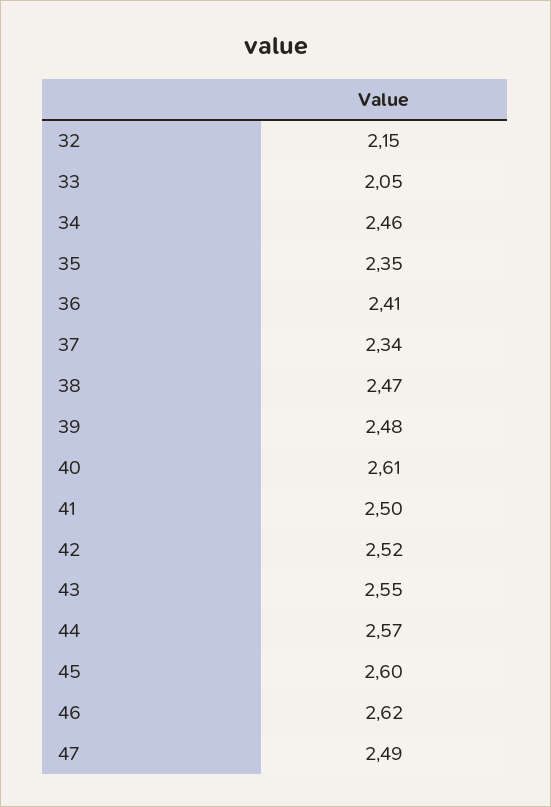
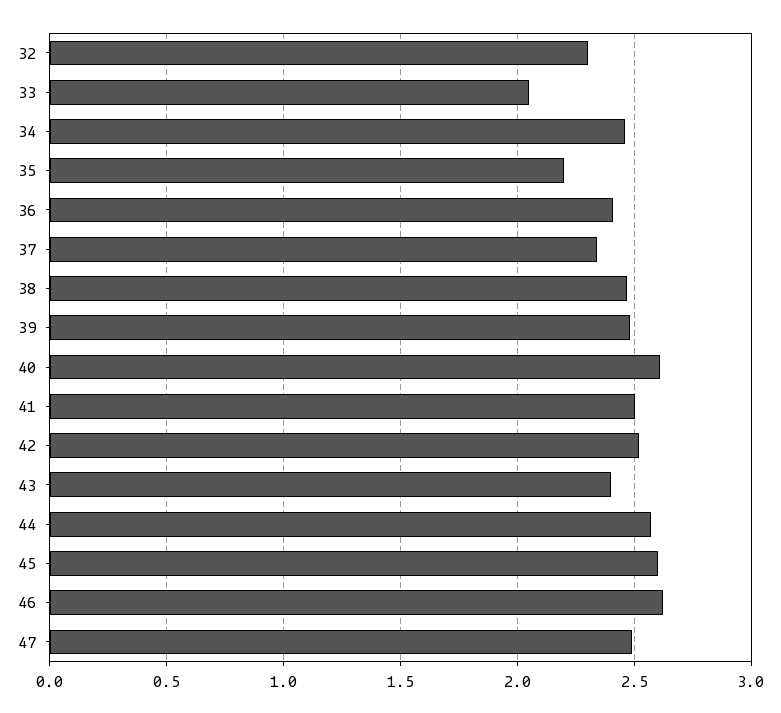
32: 2.15 -> 2.3
35: 2.35 -> 2.2
43: 2.55 -> 2.4

